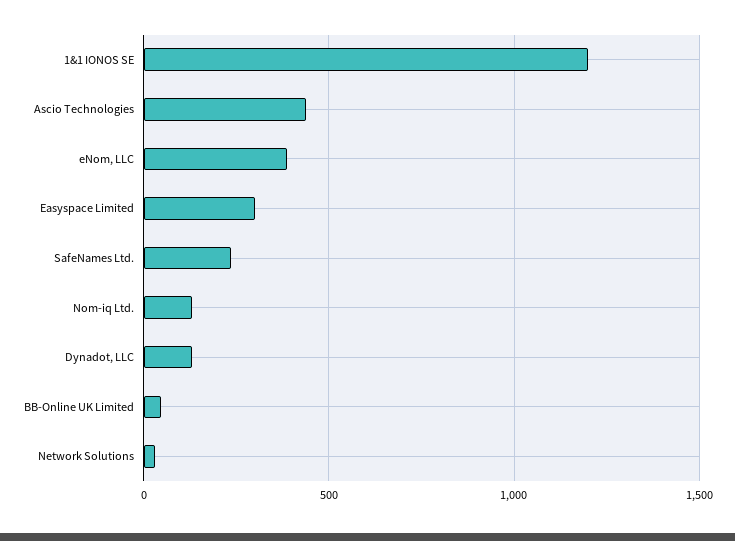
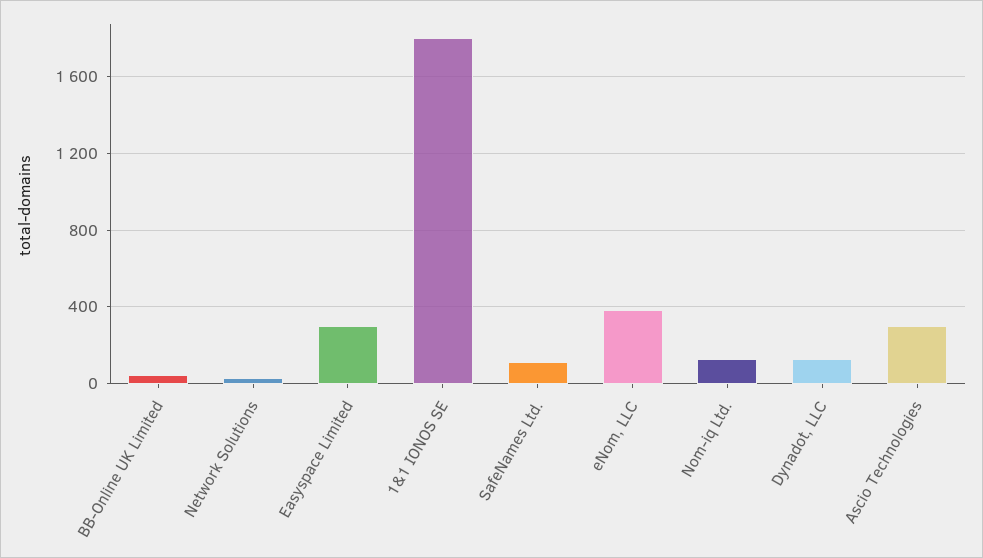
1&1 IONOS SE: 1200 -> 1800
Ascio Technologies: 450 -> 300
SafeNames Ltd.: 250 -> 100

